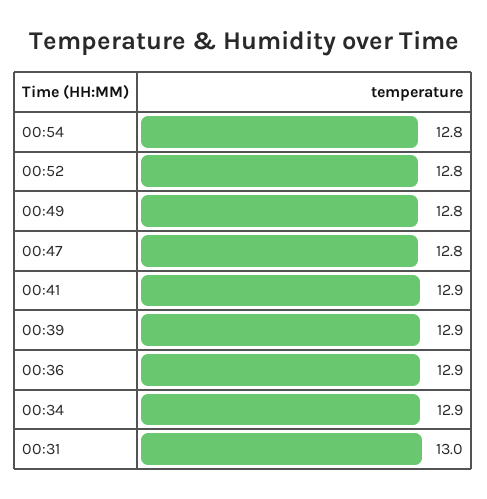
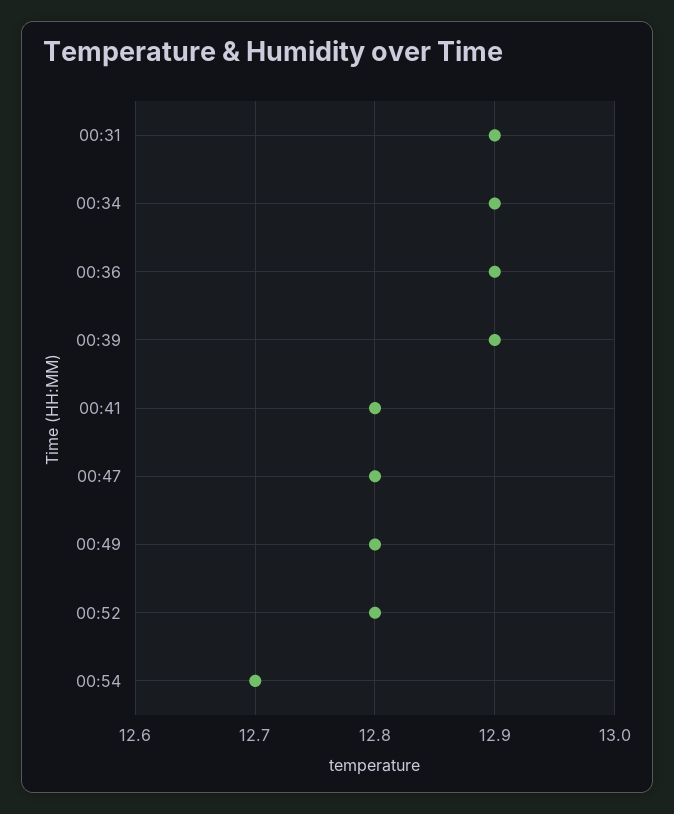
00:54: 12.8 -> 12.7
00:41: 12.9 -> 12.8
00:31: 13 -> 12.9

